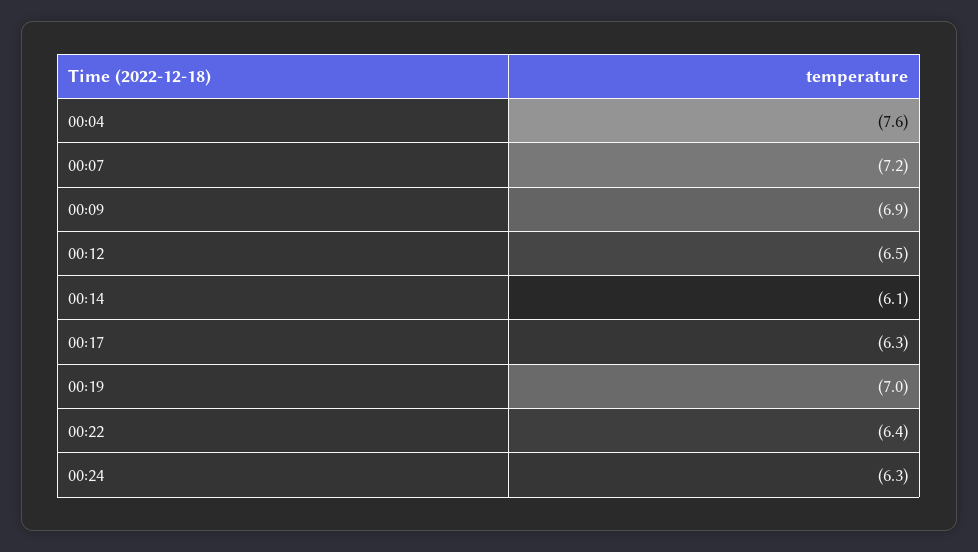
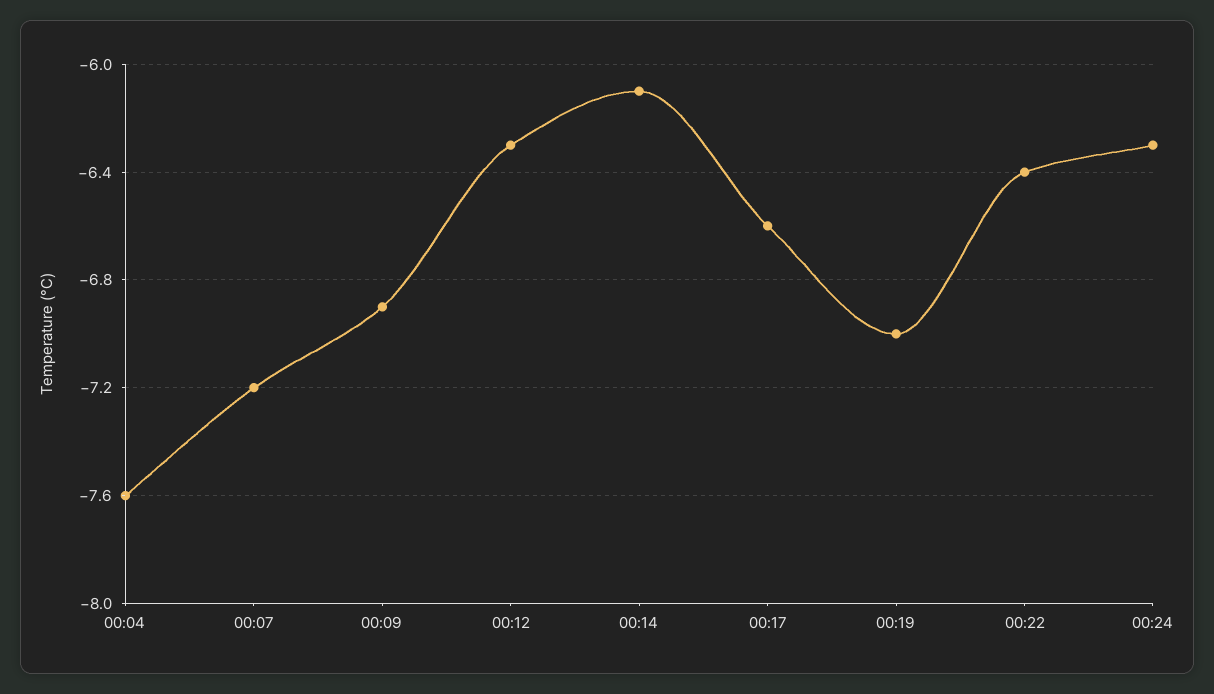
00:12: -6.5 -> -6.3
00:17: -6.3 -> -6.6

